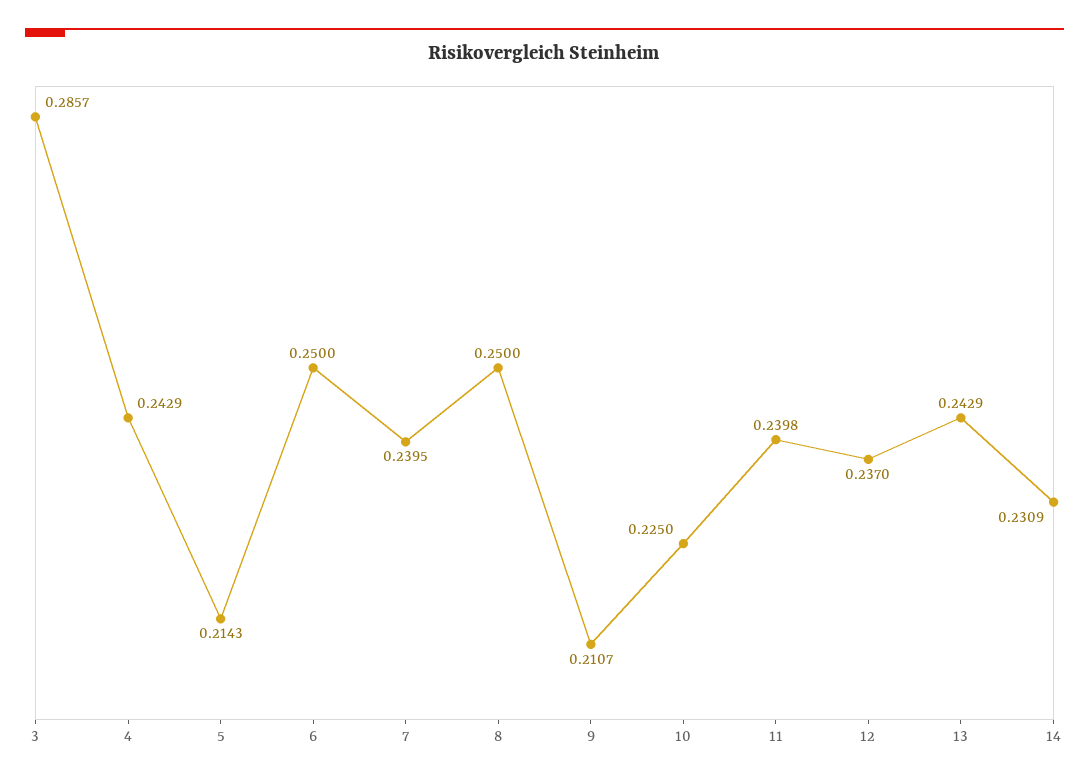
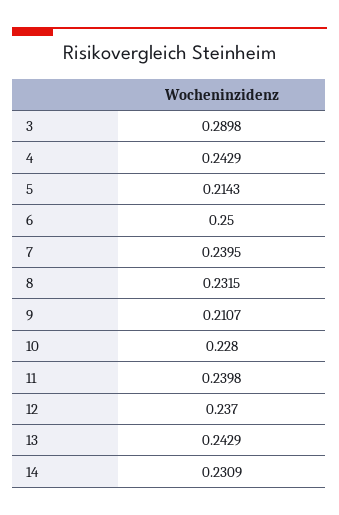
3: 0.2857 -> 0.2898
8: 0.25 -> 0.2315
10: 0.225 -> 0.228

